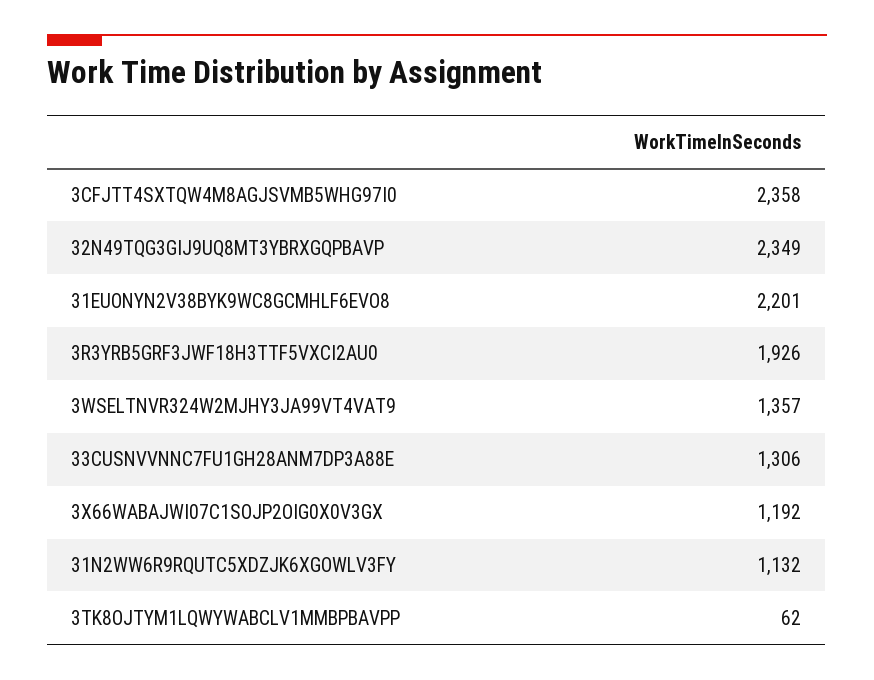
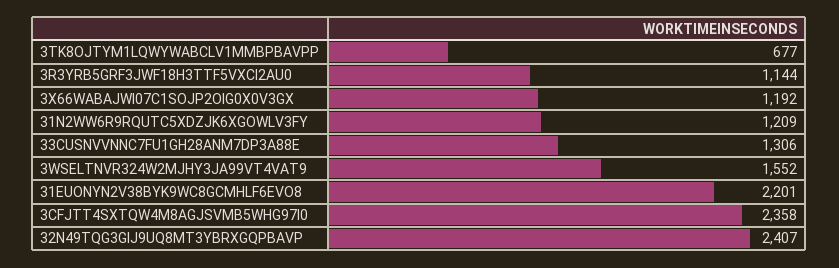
32N49TQG3GIJ9UQ8MT3YBRXGQPBAVP: 2349 -> 2407
3R3YRB5GRF3JWF18H3TTF5VXCI2AU0: 1926 -> 1144
3WSELTNVR324W2MJHY3JA99VT4VAT9: 1357 -> 1552
31N2WW6R9RQUTC5XDZJK6XGOWLV3FY: 1132 -> 1209
3TK8OJTYM1LQWYWABCLV1MMBPBAVPP: 62 -> 677

